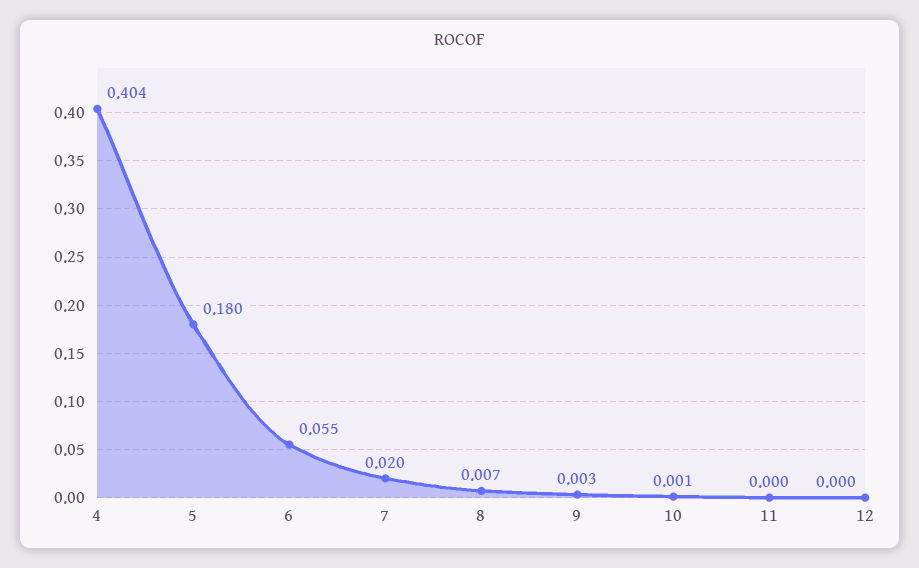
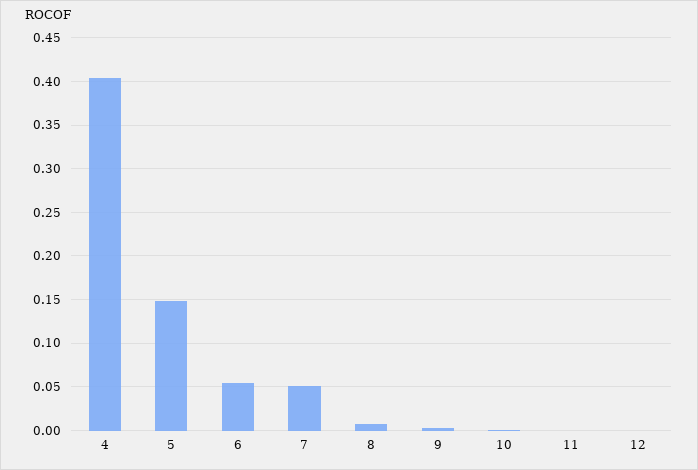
5: 0.18 -> 0.15
7: 0.02 -> 0.05

